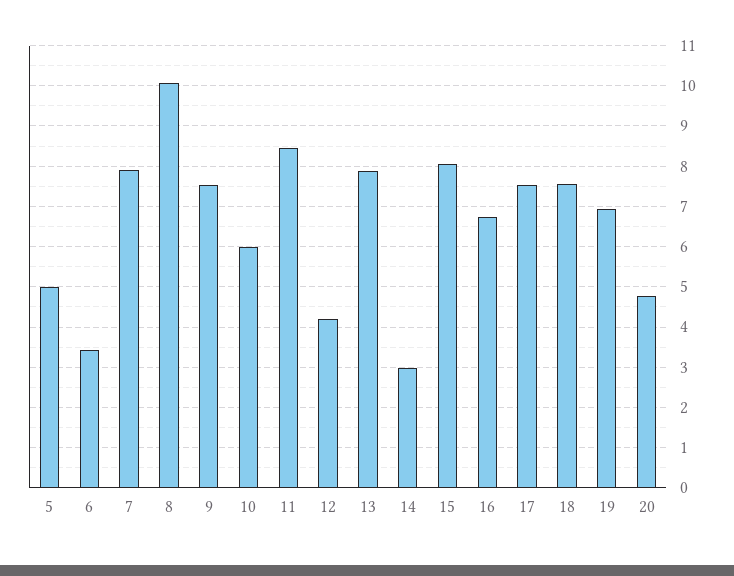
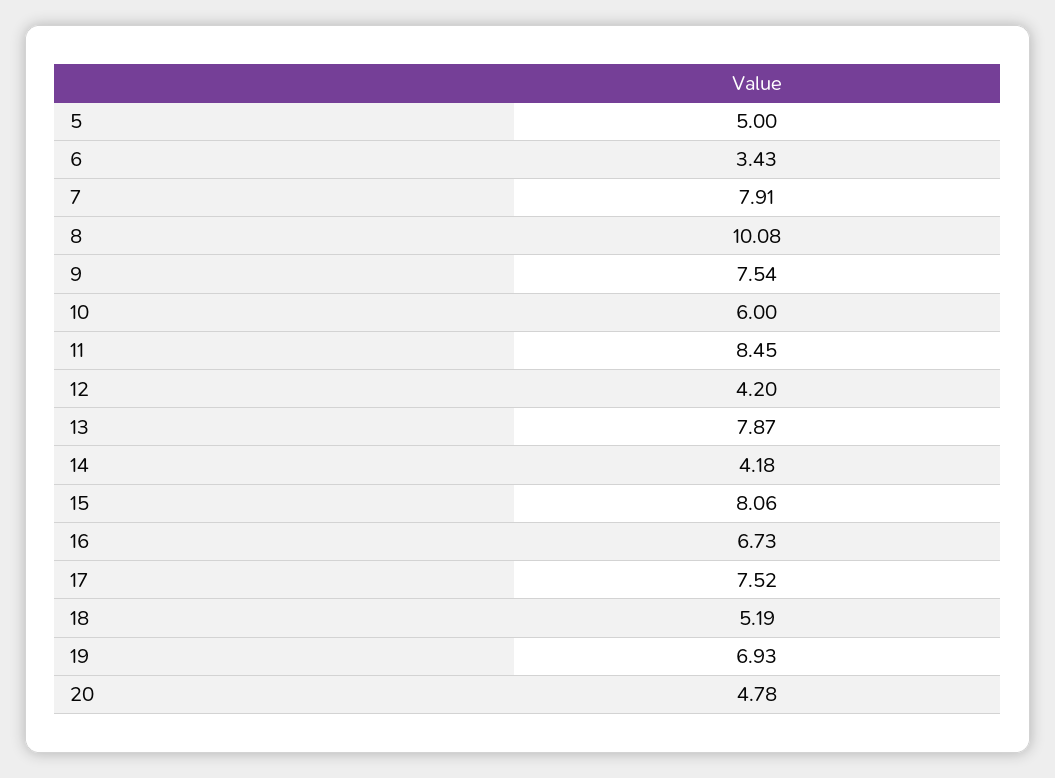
14: 3 -> 4.18
18: 7.6 -> 5.19

